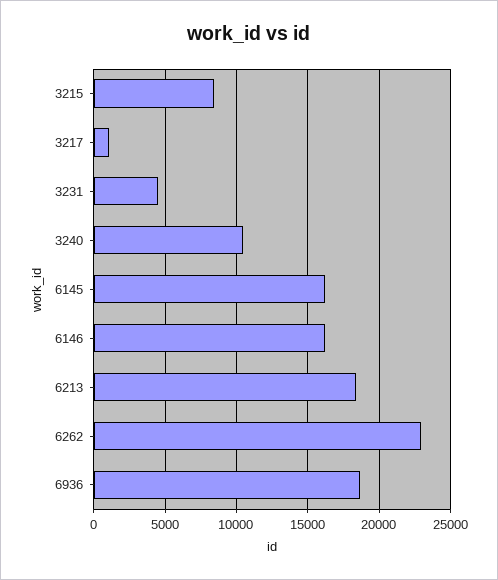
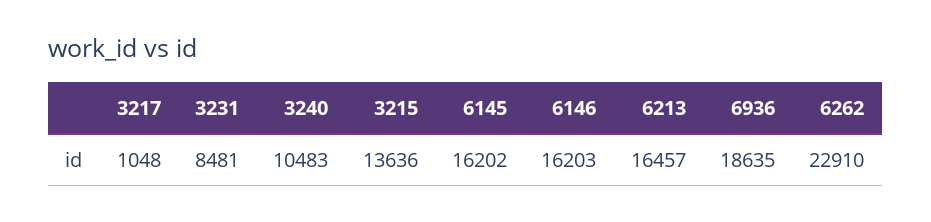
3215: 8500 -> 13636
3231: 4500 -> 8481
6213: 18500 -> 16457

